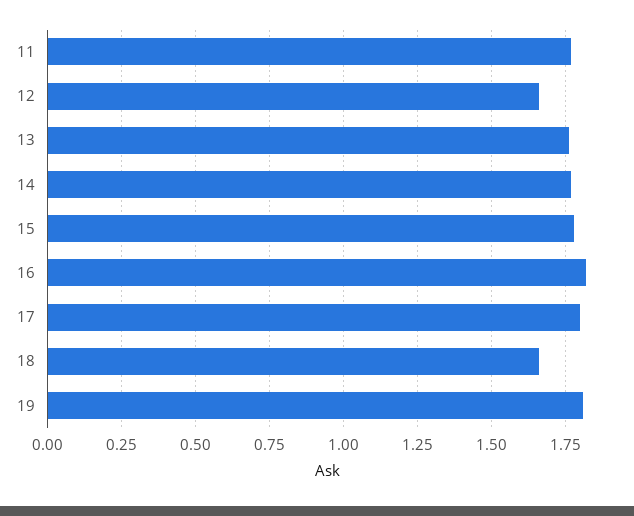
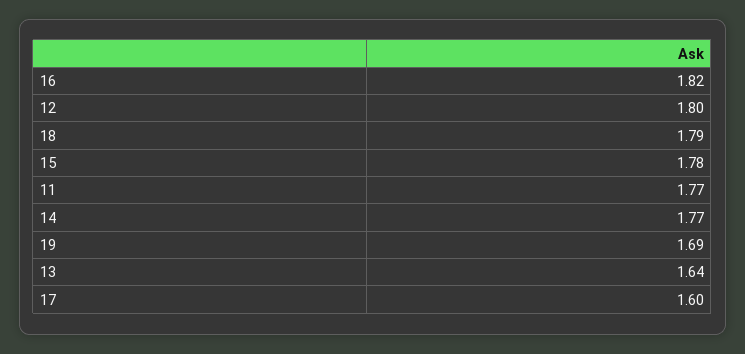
12: 1.65 -> 1.8
13: 1.75 -> 1.64
17: 1.8 -> 1.6
18: 1.65 -> 1.79
19: 1.8 -> 1.69

